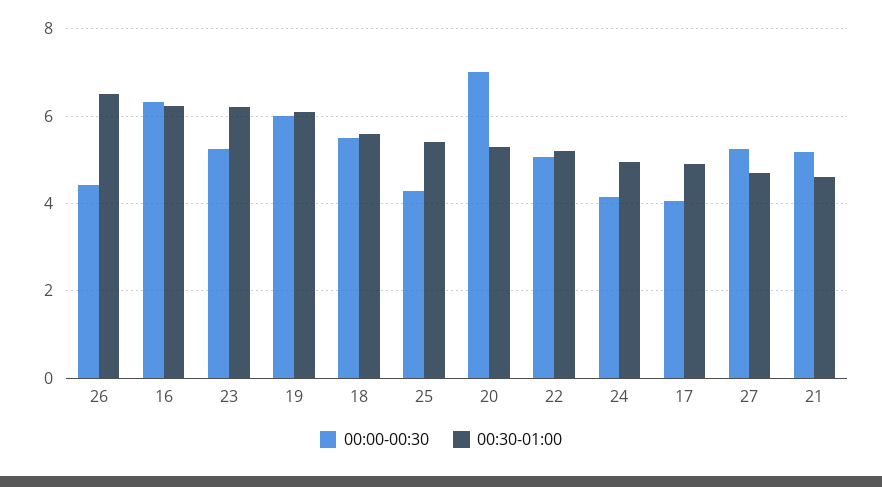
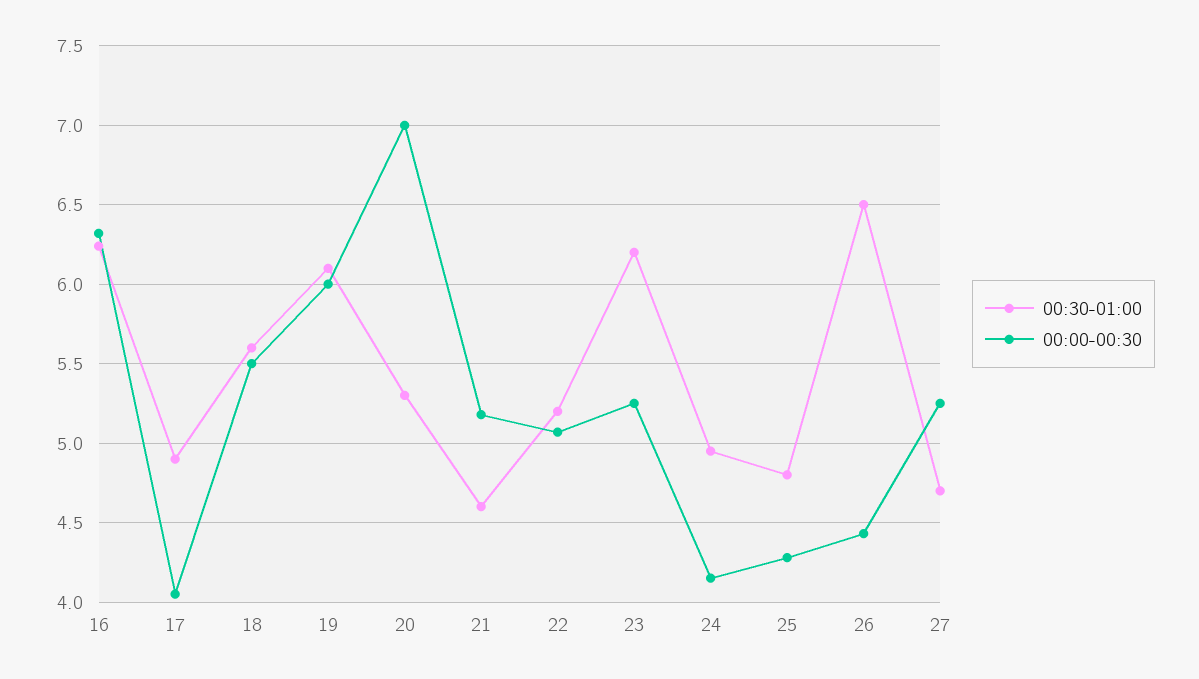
00:30-01:00, 25: 5.4 -> 4.8

